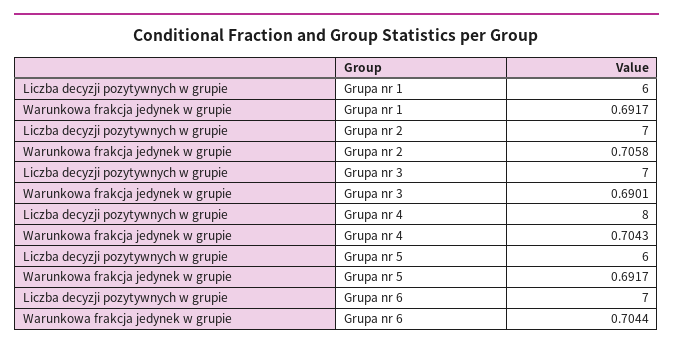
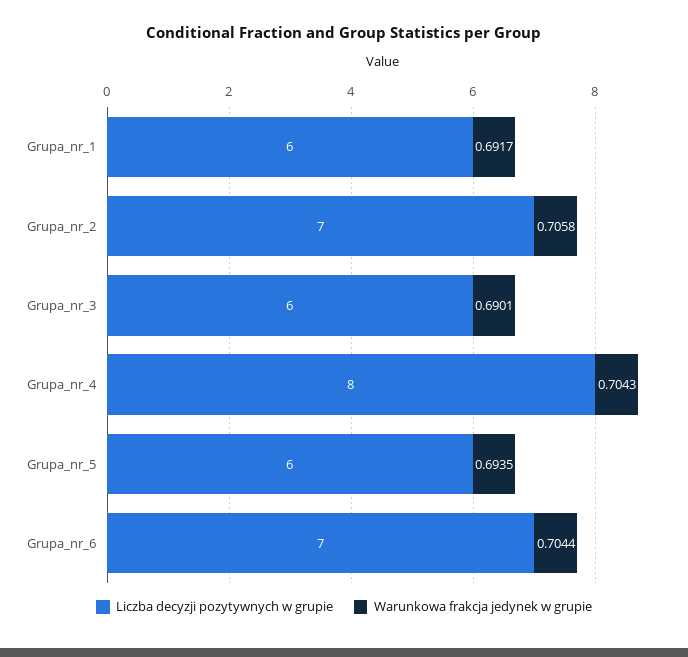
Liczba decyzji pozytywnych w grupie, Grupa nr 3: 7 -> 6
Warunkowa frakcja jedynek w grupie, Grupa nr 5: 0.6917 -> 0.6935

